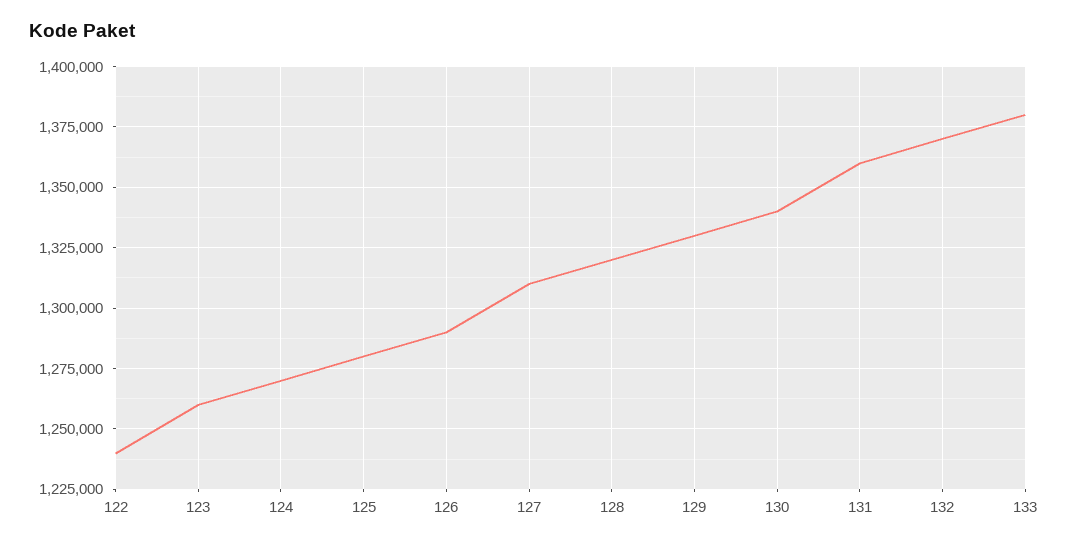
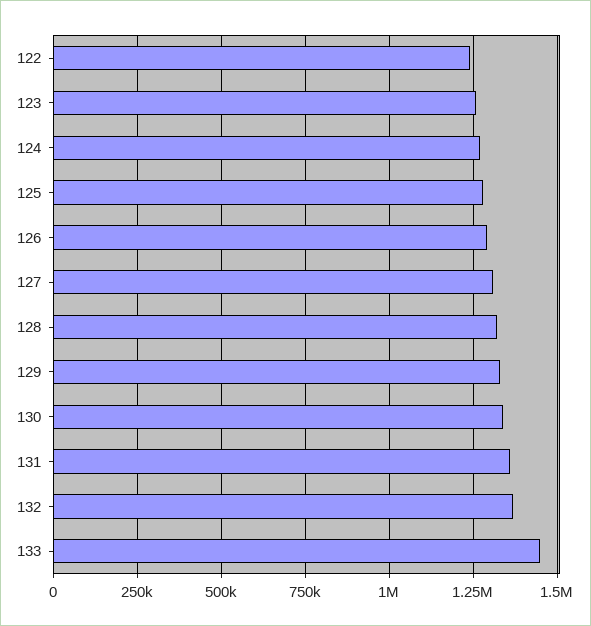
133: 1380000 -> 1450000

